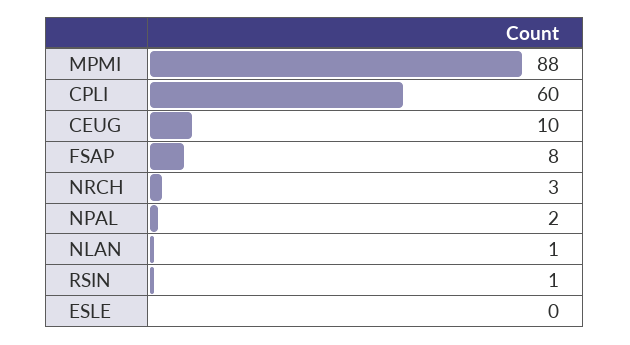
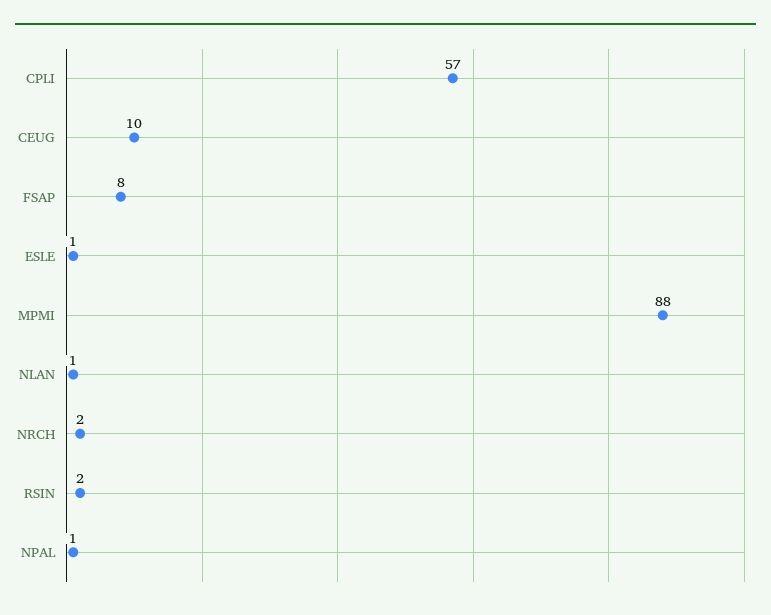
CPLI: 60 -> 57
NRCH: 3 -> 2
NPAL: 2 -> 1
RSIN: 1 -> 2
ESLE: 0 -> 1

